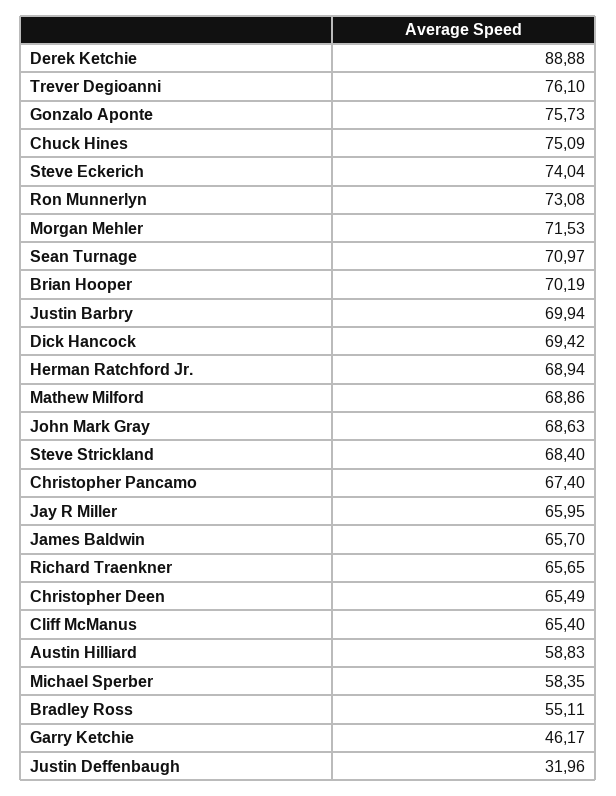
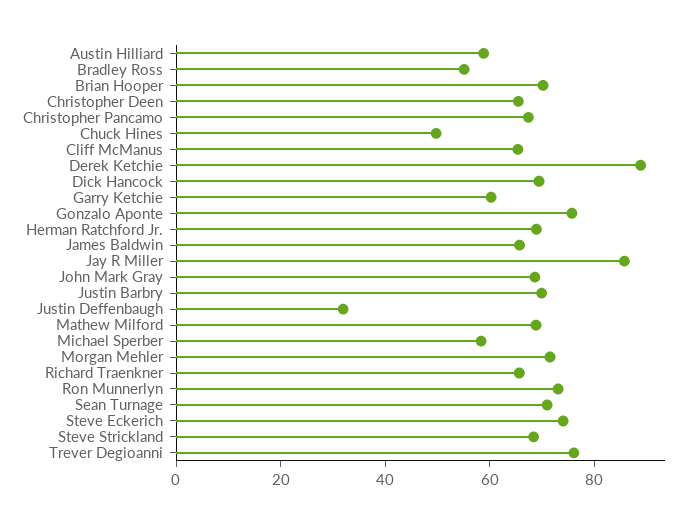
Chuck Hines: 75.09 -> 50
Jay R Miller: 65.95 -> 85
Garry Ketchie: 46.17 -> 60

